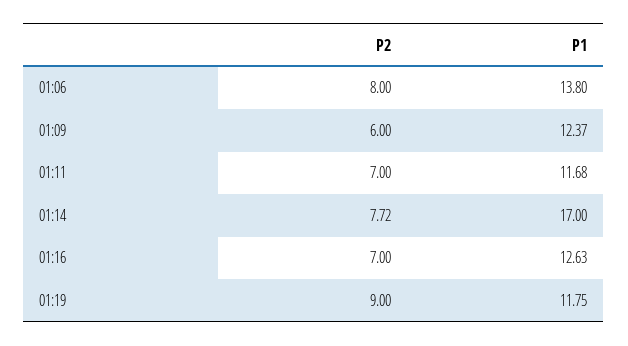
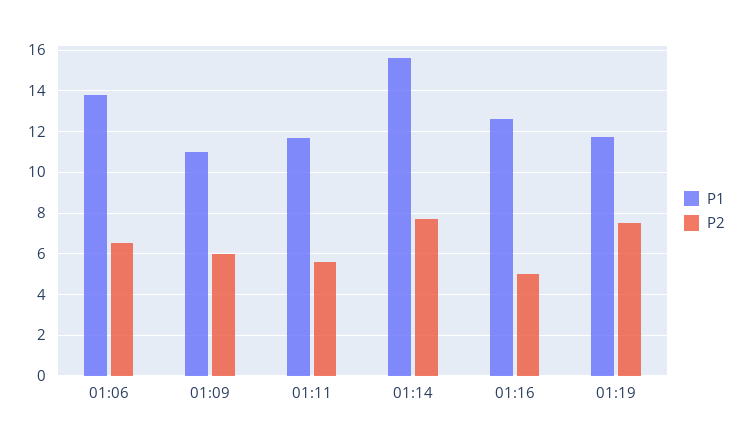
P2, 01:06: 8 -> 6.5
P1, 01:09: 12.37 -> 11
P2, 01:11: 7 -> 5.5
P1, 01:14: 17 -> 15.5
P2, 01:16: 7 -> 5
P2, 01:19: 9 -> 7.5

